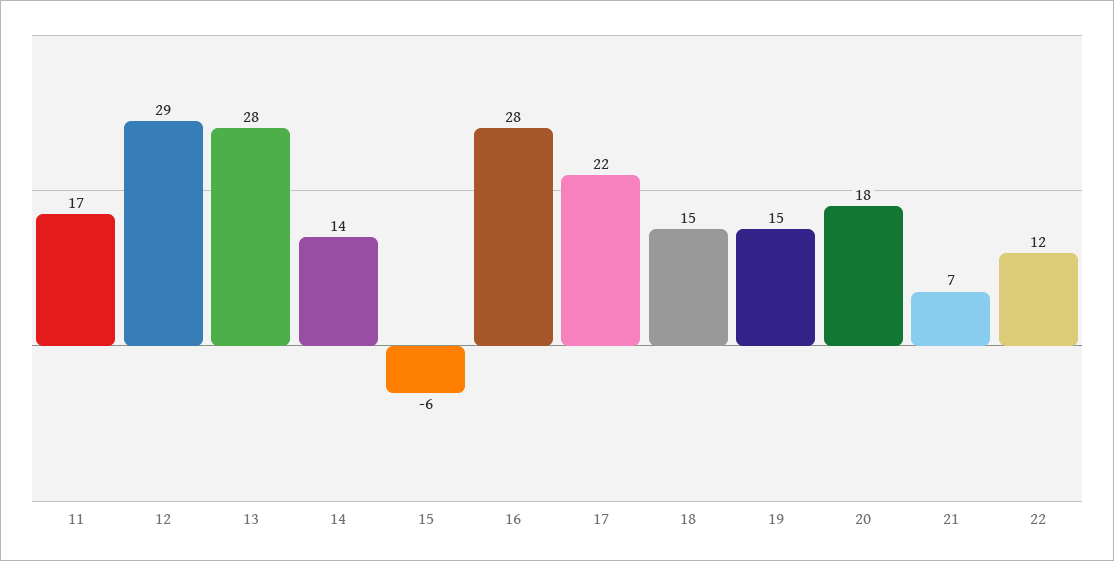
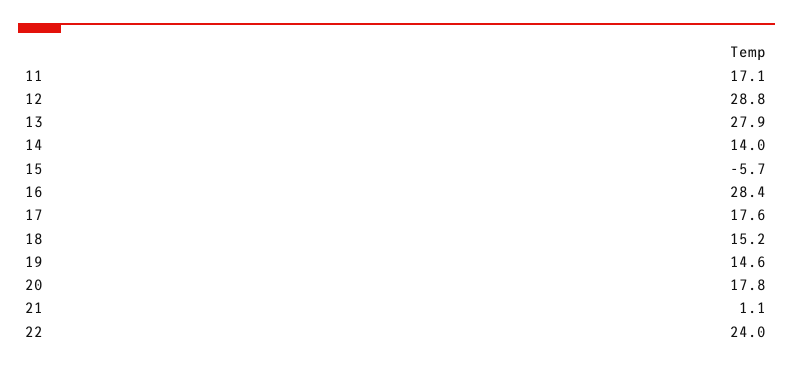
17: 22 -> 17.6
21: 7 -> 1.1
22: 12 -> 24

